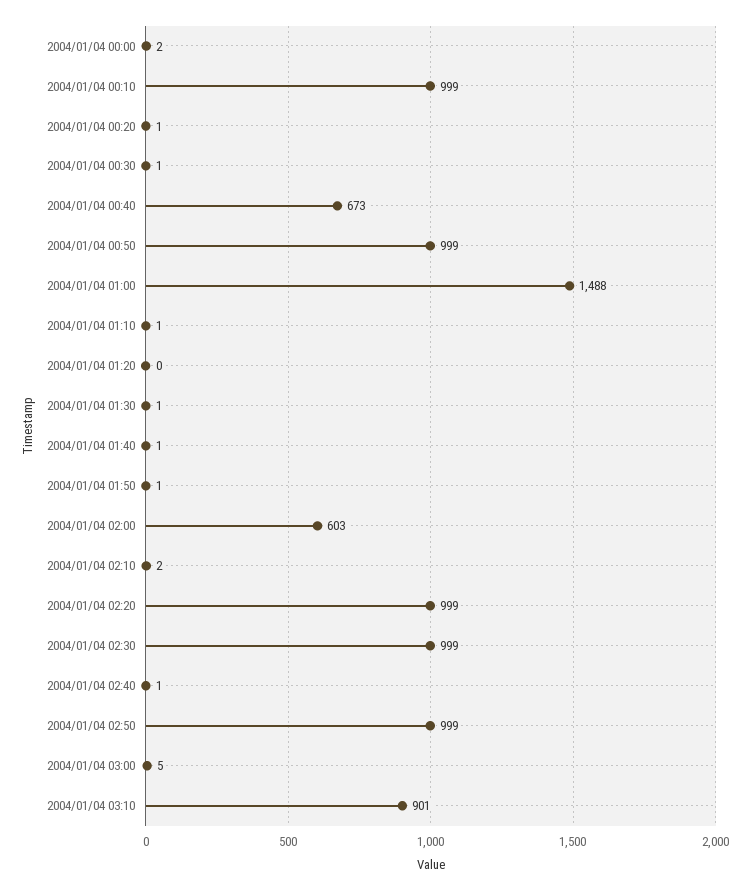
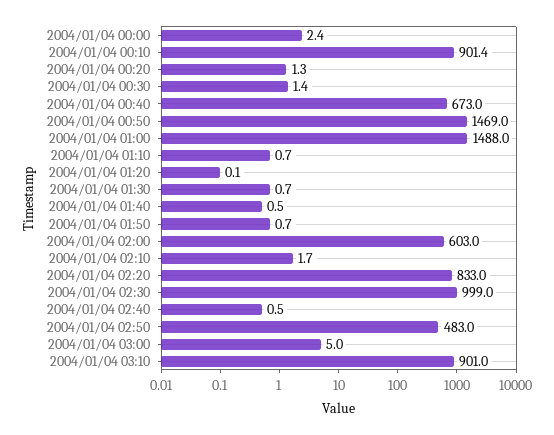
2004/01/04 00:10: 999 -> 901.4
2004/01/04 00:50: 999 -> 1469
2004/01/04 02:20: 999 -> 833
2004/01/04 02:50: 999 -> 483

